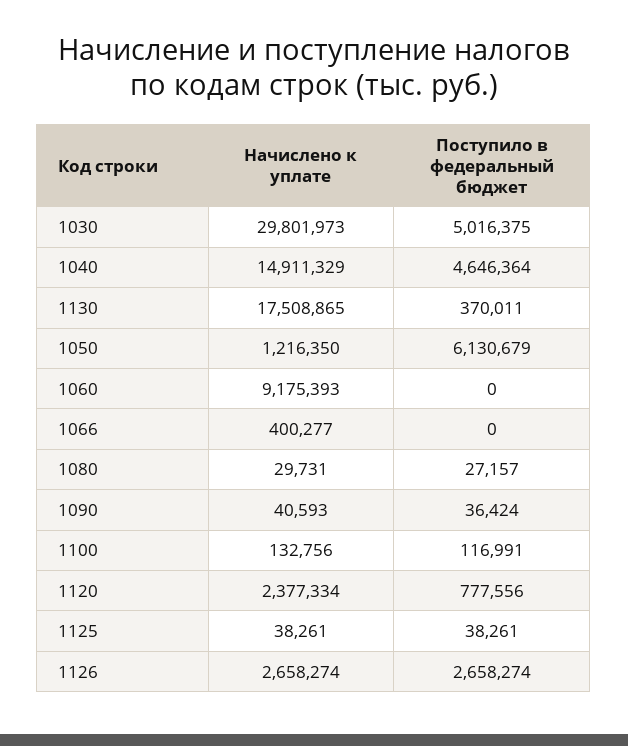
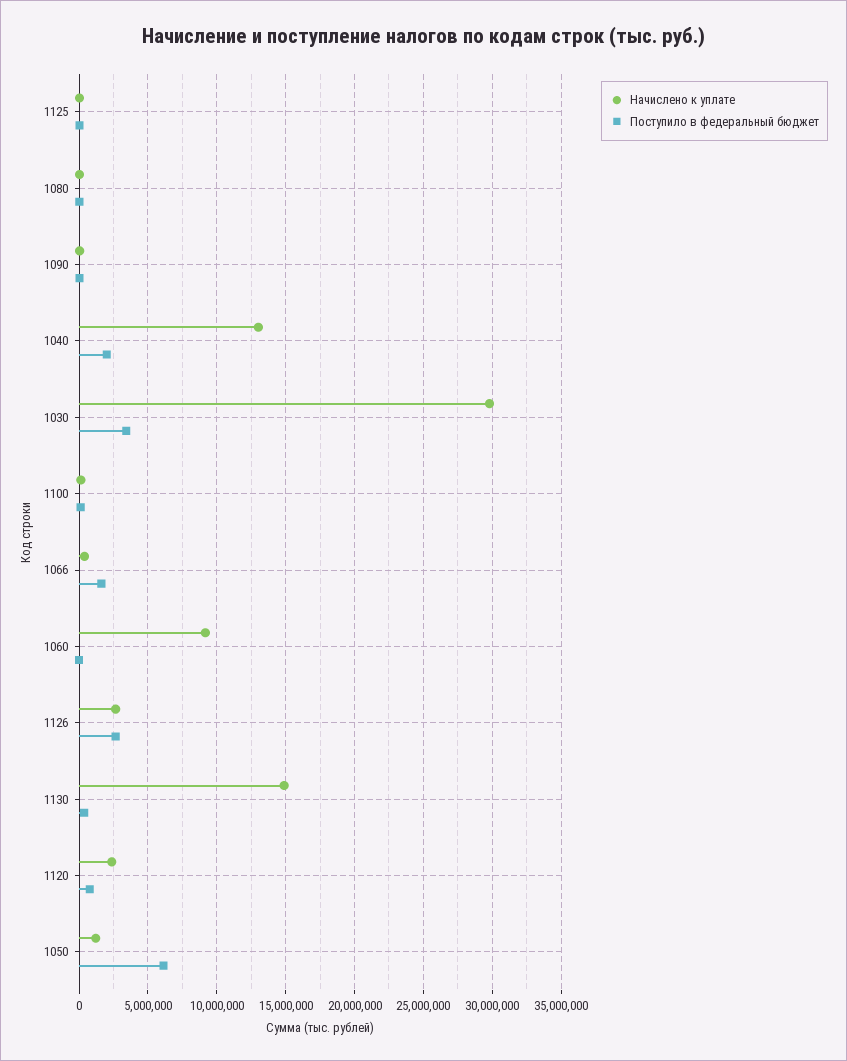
Поступило в федеральный бюджет, 1030: 5016375 -> 3500000
Начислено к уплате, 1040: 14911329 -> 13000000
Поступило в федеральный бюджет, 1040: 4646364 -> 2000000
Начислено к уплате, 1130: 17508865 -> 15000000
Поступило в федеральный бюджет, 1066: 0 -> 1500000

